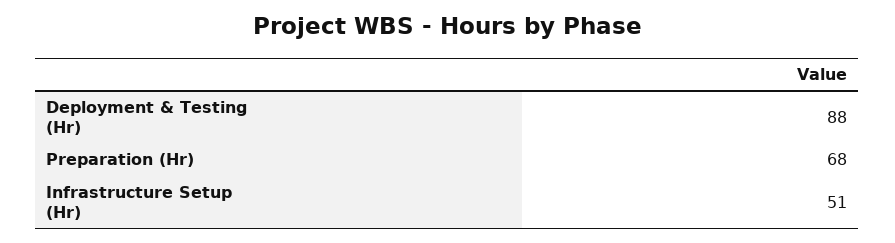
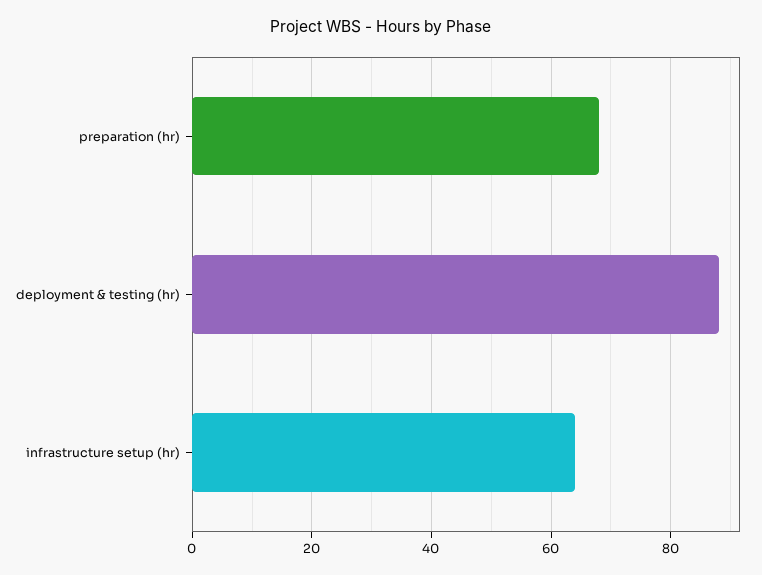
Infrastructure Setup (Hr): 51 -> 65

